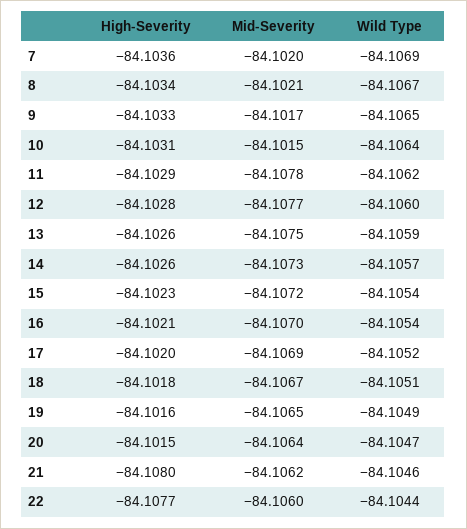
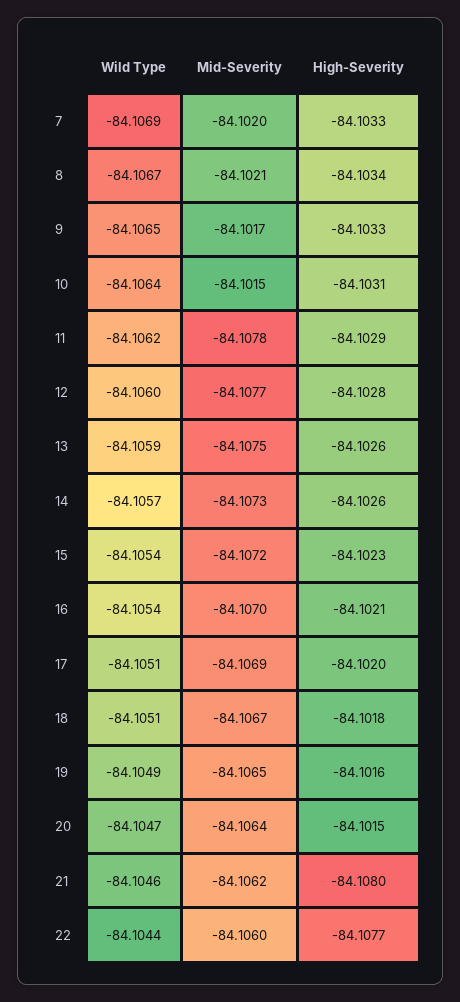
High-Severity, 7: -84.1036 -> -84.1033
Wild Type, 17: -84.1052 -> -84.1051

